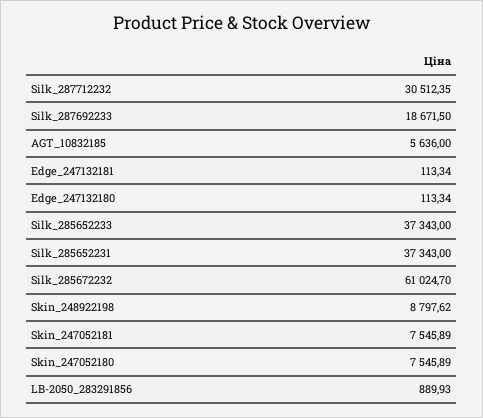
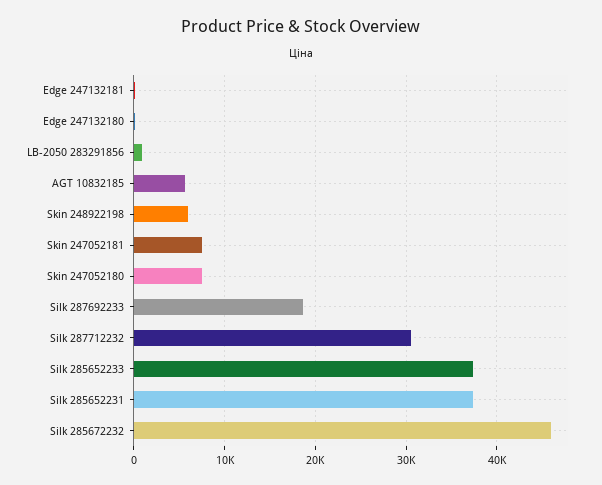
Silk_285672232: 61024.7 -> 46000
Skin_248922198: 8797.62 -> 6000

